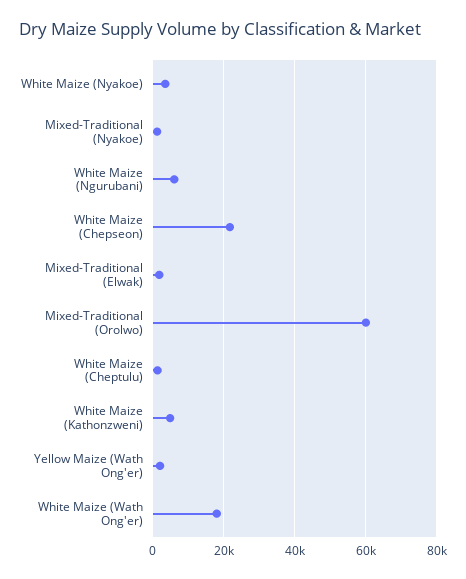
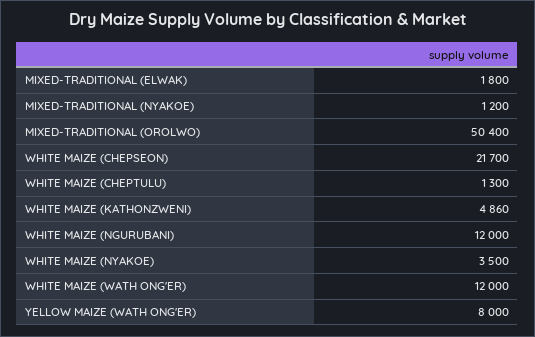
White Maize (Ngurubani): 6000 -> 12000
Mixed-Traditional (Orolwo): 60000 -> 50400
Yellow Maize (Wath Ong'er): 2000 -> 8000
White Maize (Wath Ong'er): 18000 -> 12000

